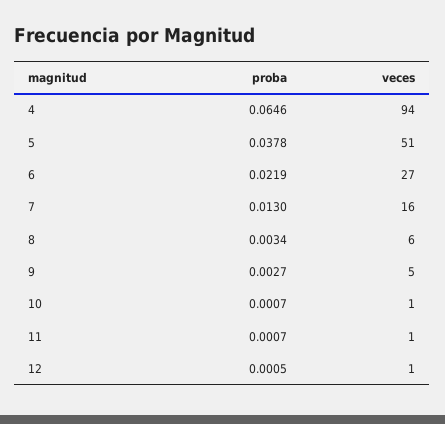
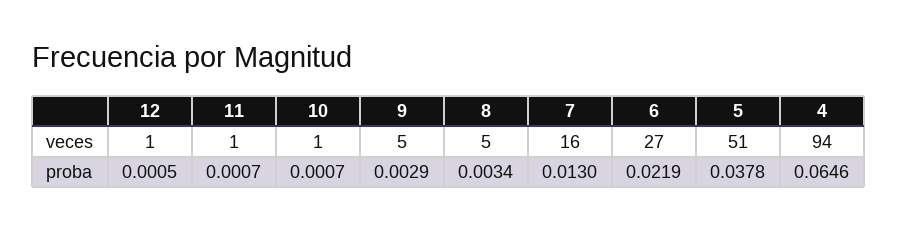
veces, 8: 6 -> 5
proba, 9: 0.0027 -> 0.0029

